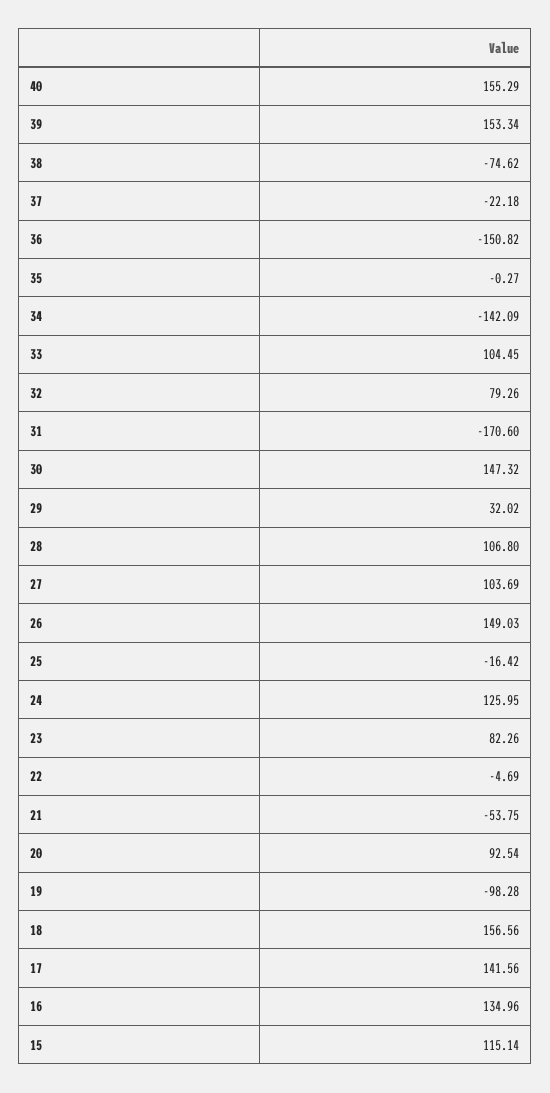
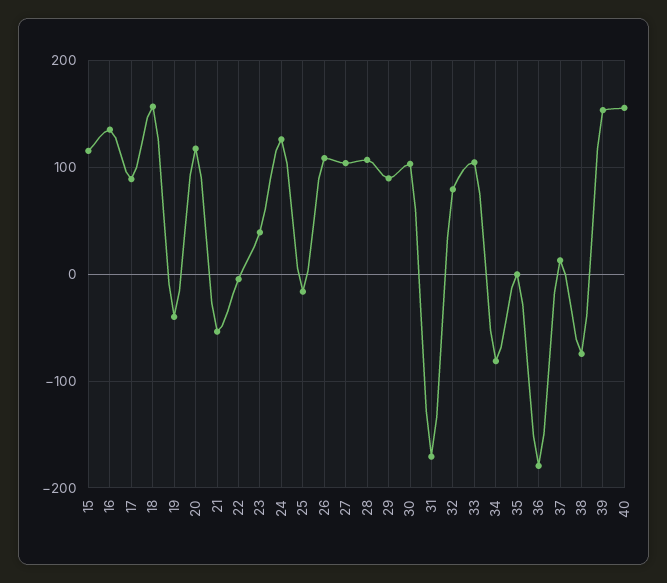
37: -22.18 -> 10
36: -150.82 -> -180
34: -142.09 -> -80
30: 147.32 -> 100
29: 32.02 -> 90
26: 149.03 -> 110
23: 82.26 -> 40
20: 92.54 -> 120
19: -98.28 -> -40
17: 141.56 -> 90

